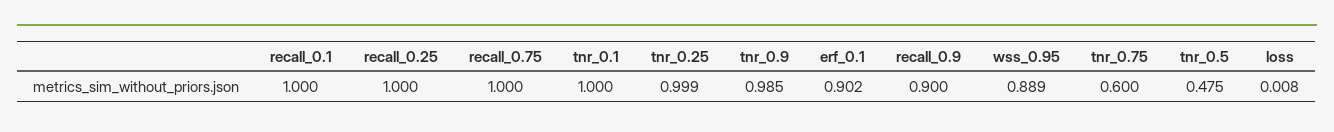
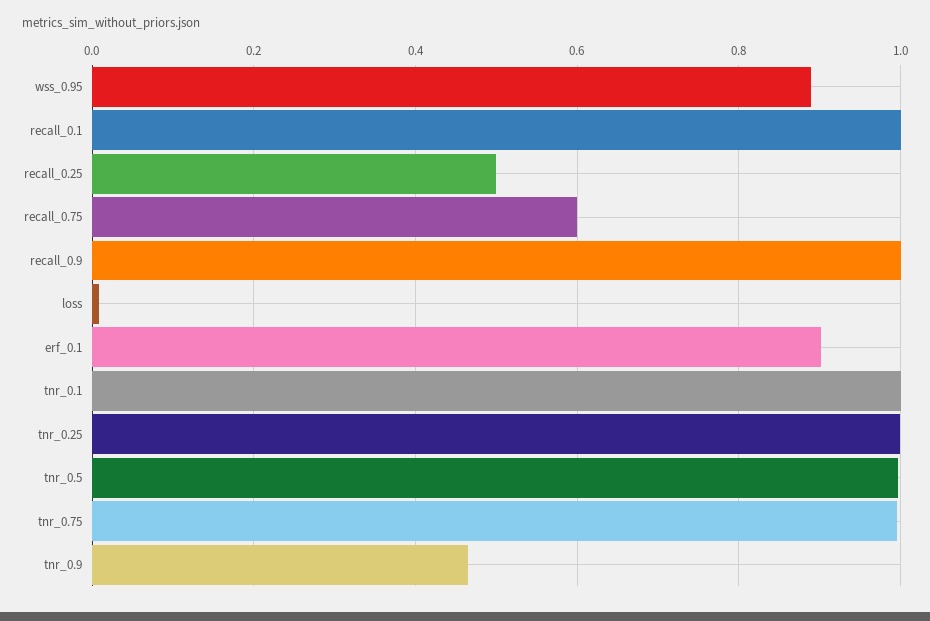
recall_0.25: 1 -> 0.5
recall_0.75: 1 -> 0.6
tnr_0.9: 0.985 -> 0.46
recall_0.9: 0.9 -> 1
tnr_0.75: 0.6 -> 1
tnr_0.5: 0.475 -> 1

